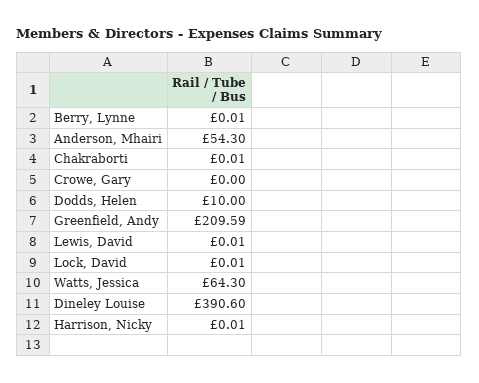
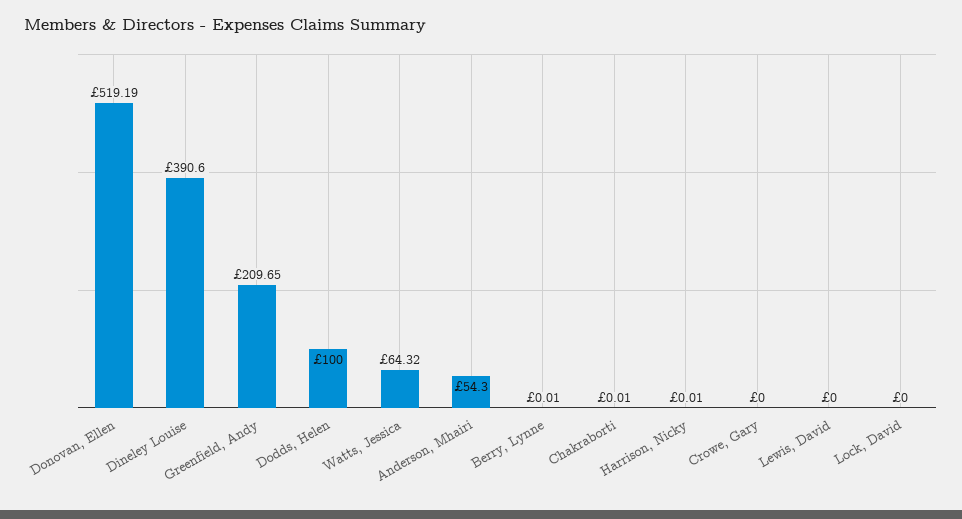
Dodds, Helen: 10 -> 100
Greenfield, Andy: 209.59 -> 209.65
Lewis, David: 0.01 -> 0
Lock, David: 0.01 -> 0
Watts, Jessica: 64.3 -> 64.32
Donovan, Ellen: none -> 519.19

